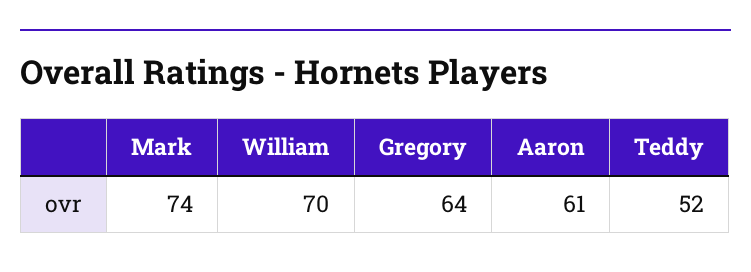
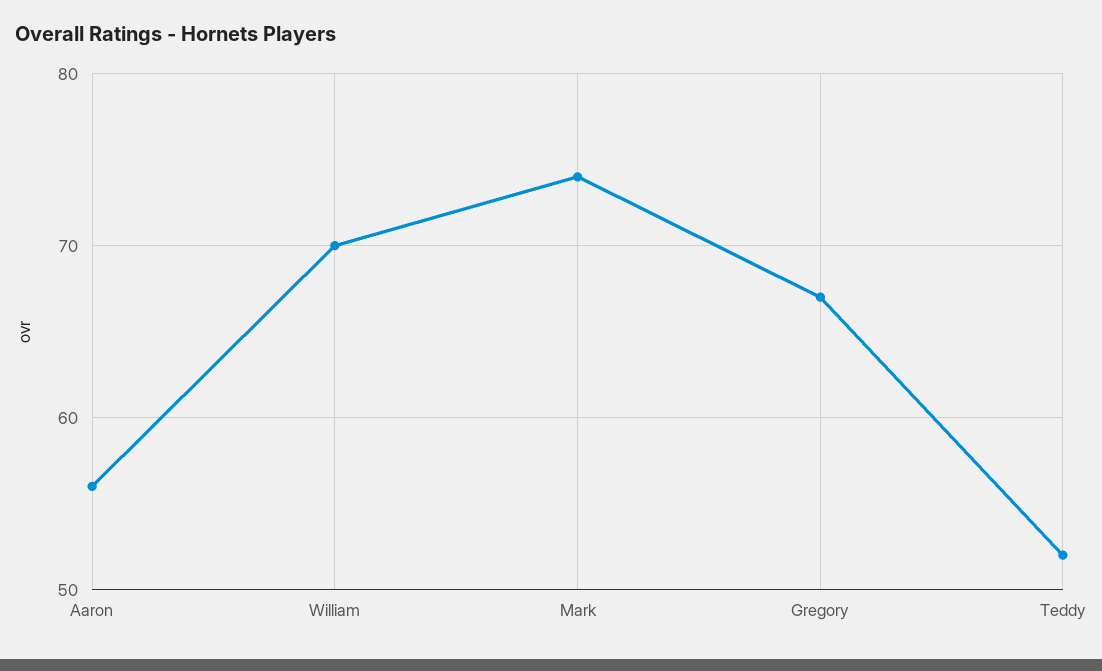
Gregory: 64 -> 67
Aaron: 61 -> 56

